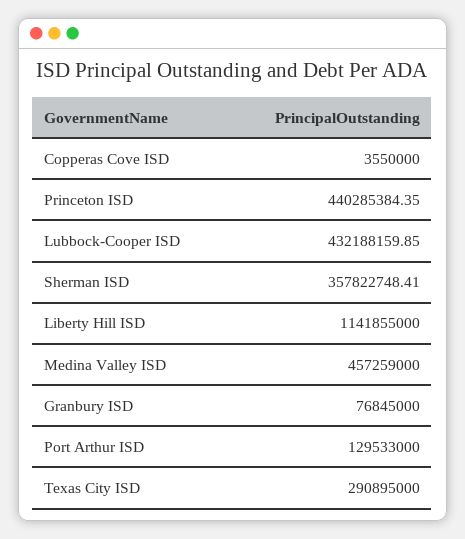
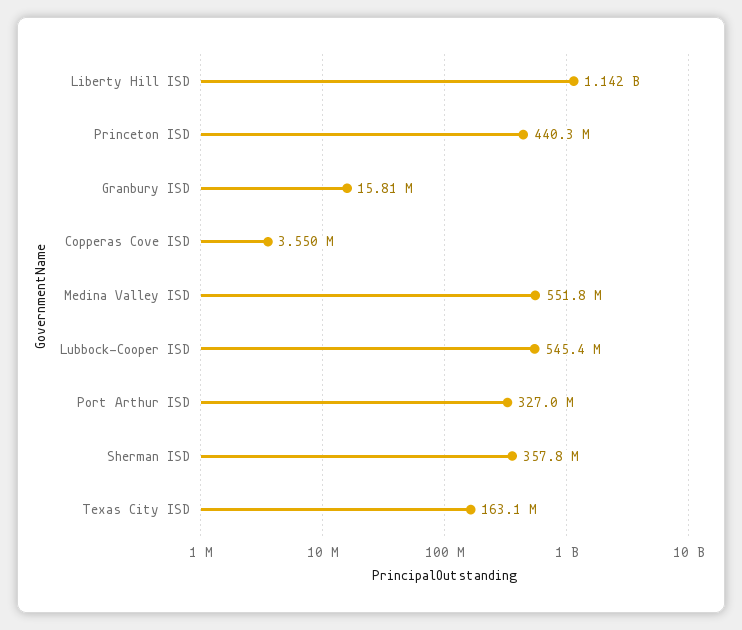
Lubbock-Cooper ISD: 432188159.85 -> 545400000
Medina Valley ISD: 457259000 -> 551800000
Granbury ISD: 76845000 -> 15810000
Port Arthur ISD: 129533000 -> 327000000
Texas City ISD: 290895000 -> 163100000

